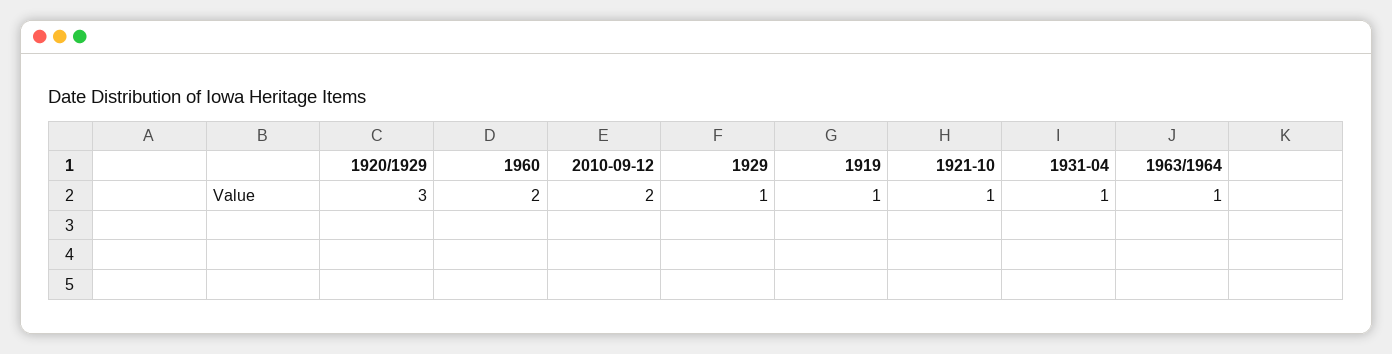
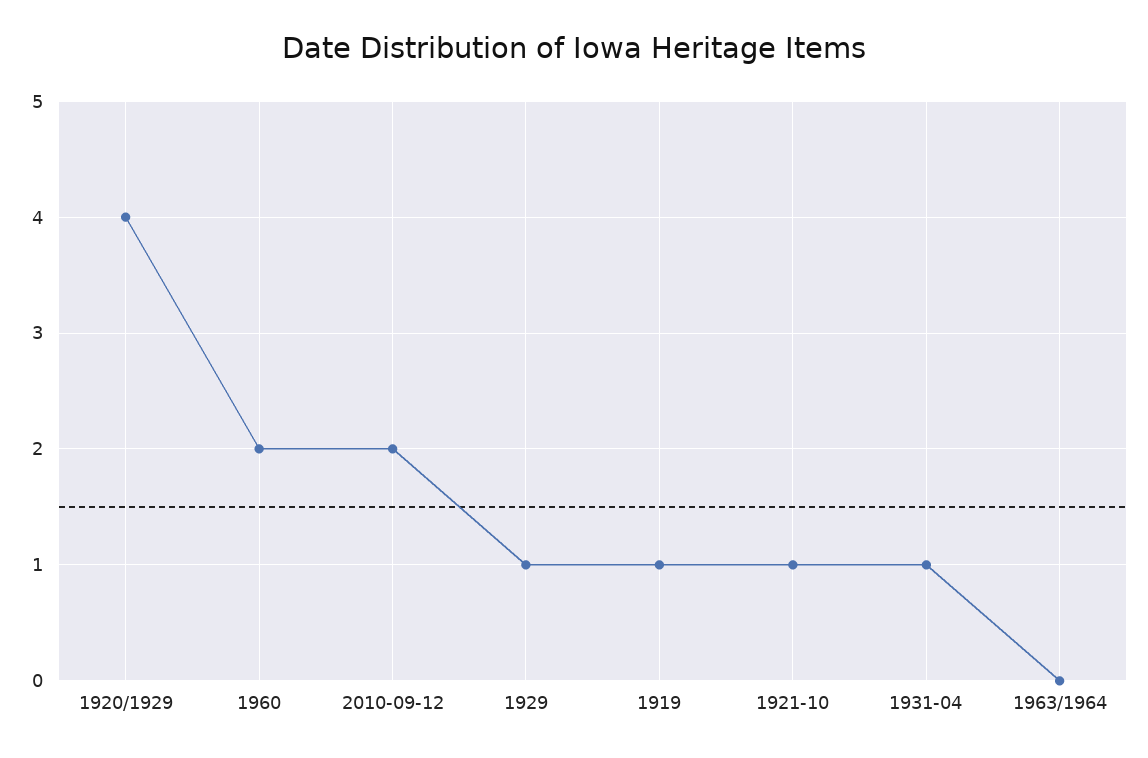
1920/1929: 3 -> 4
1963/1964: 1 -> 0

